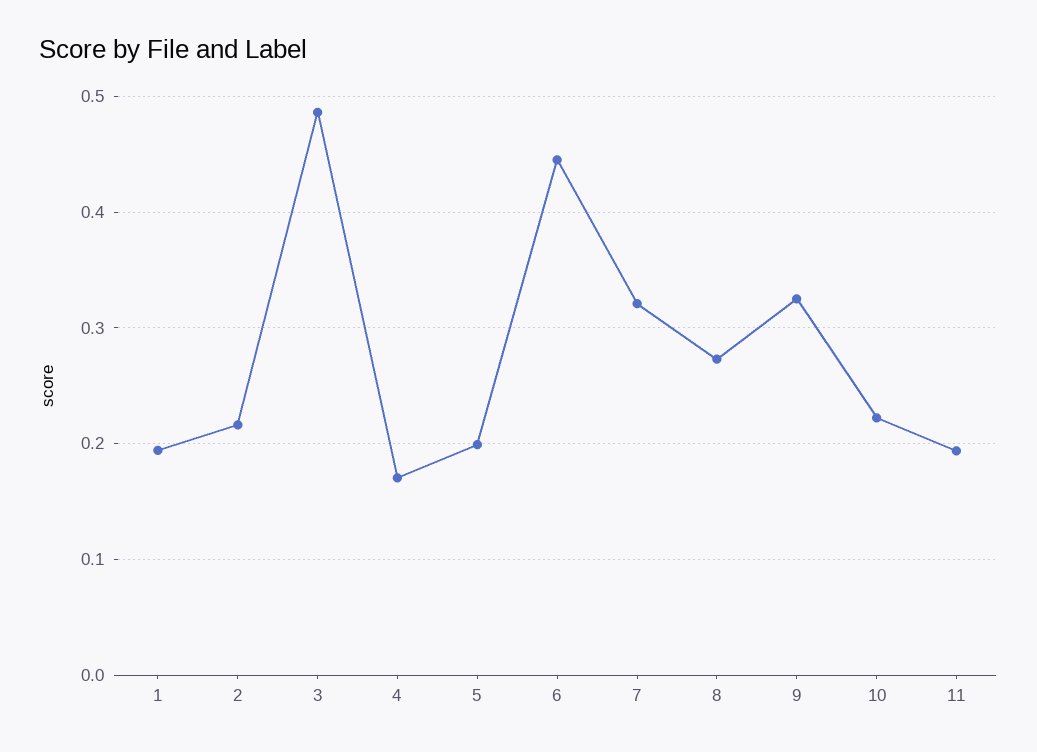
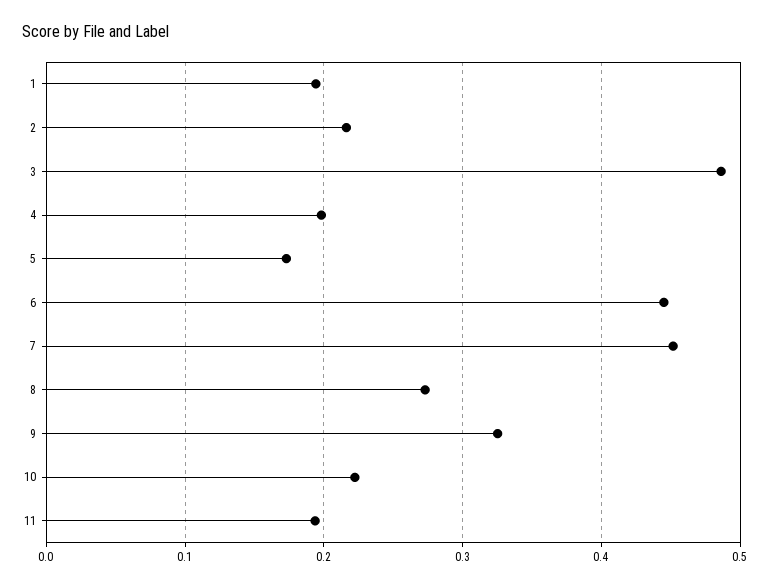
4: 0.17 -> 0.2
5: 0.2 -> 0.17
7: 0.32 -> 0.45

